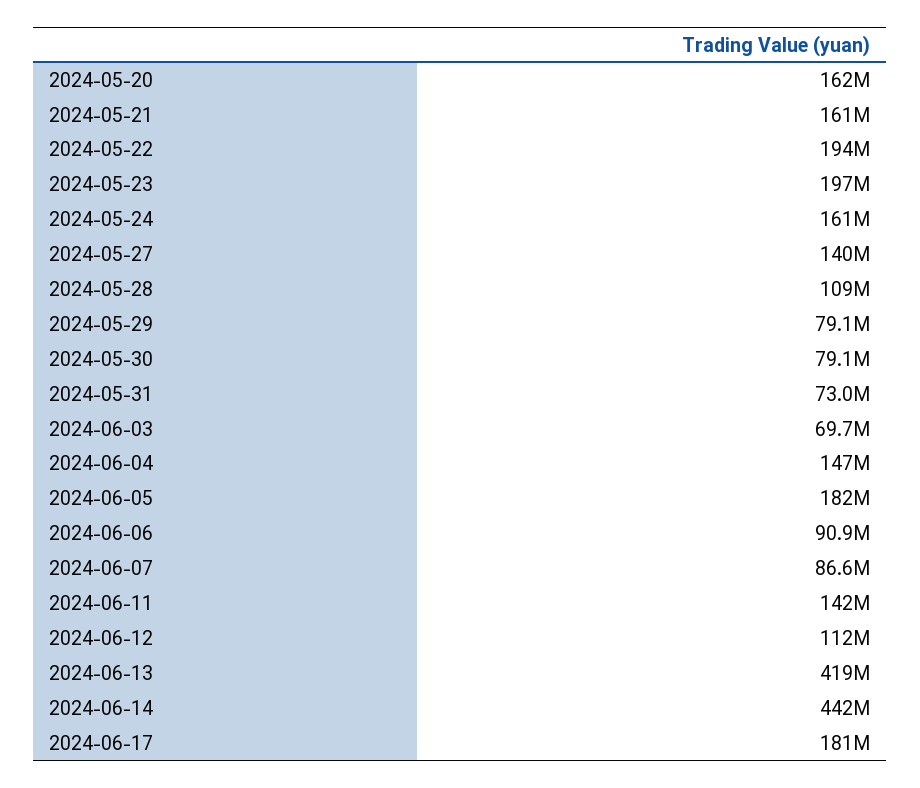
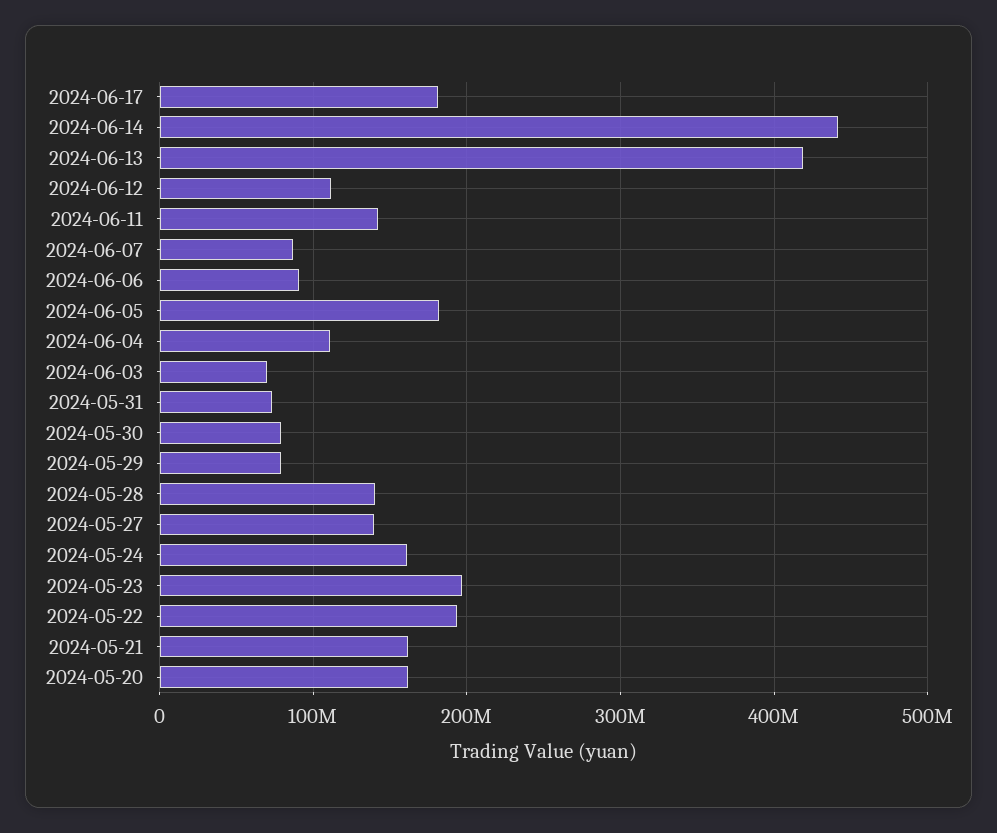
2024-05-28: 109000000 -> 140000000
2024-06-04: 147000000 -> 110000000

